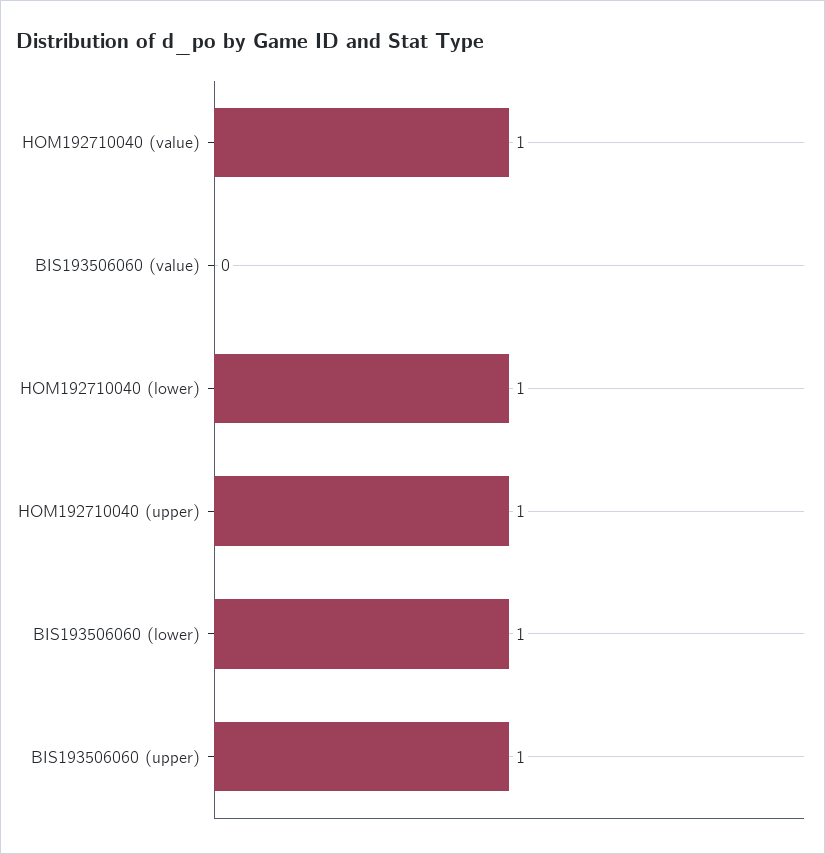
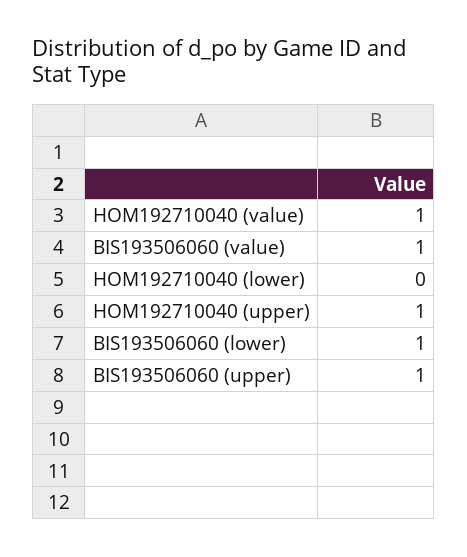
BIS193506060 (value): 0 -> 1
HOM192710040 (lower): 1 -> 0

